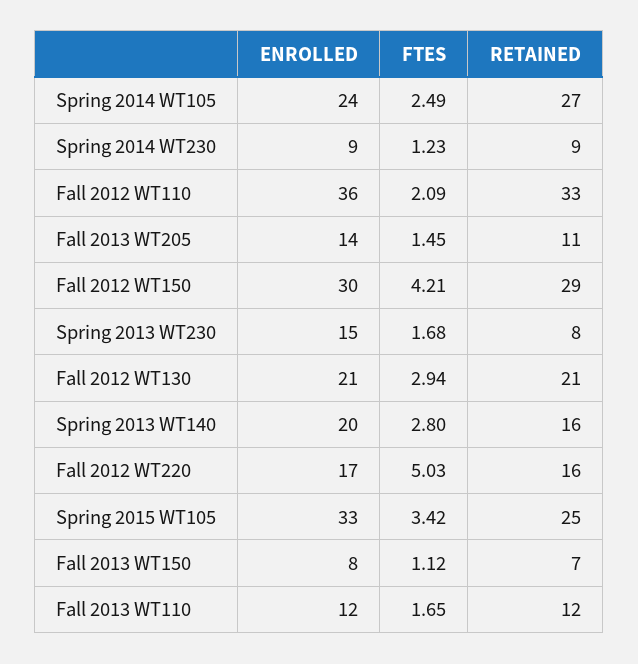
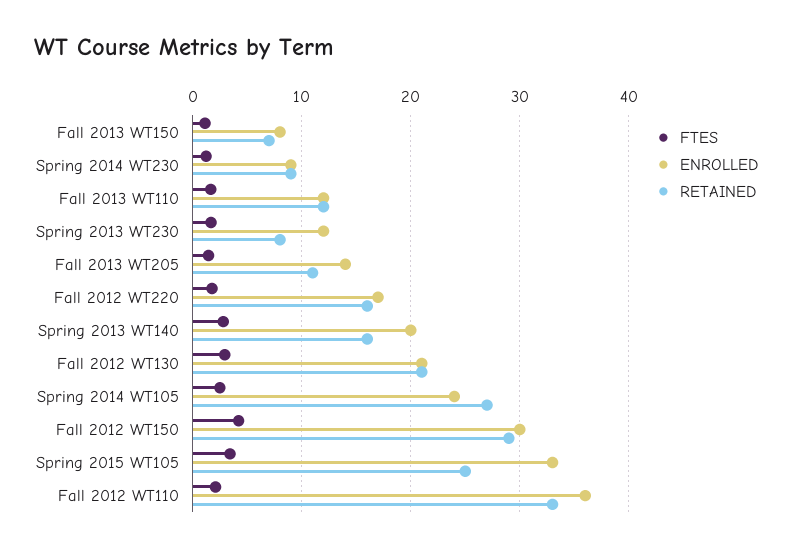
ENROLLED, Spring 2013 WT230: 15 -> 12
FTES, Fall 2012 WT220: 5.03 -> 2

